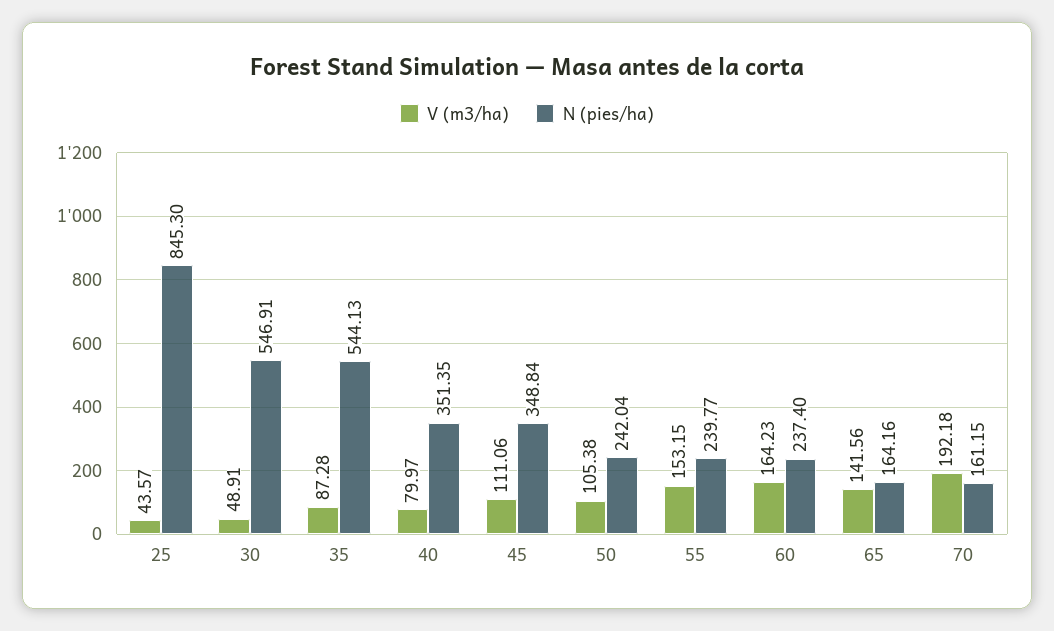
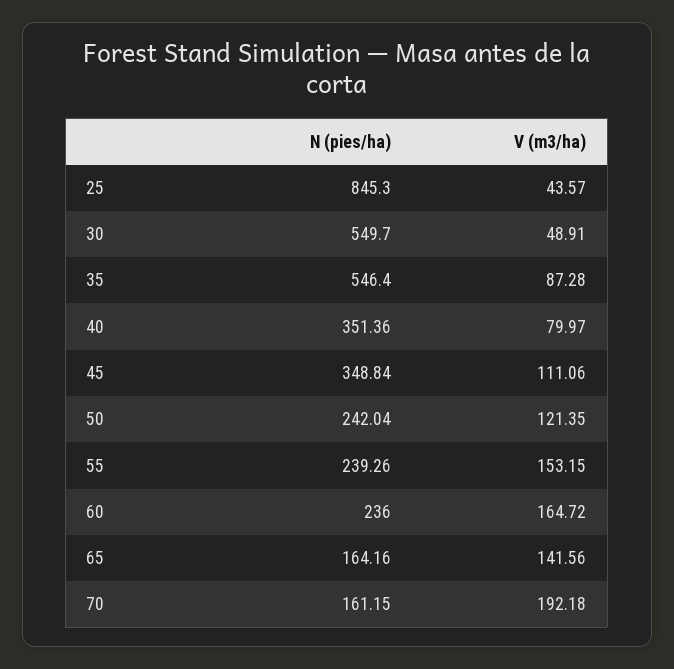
N (pies/ha), 30: 546.91 -> 549.7
N (pies/ha), 35: 544.13 -> 546.4
N (pies/ha), 40: 351.35 -> 351.36
V (m3/ha), 50: 105.38 -> 121.35
N (pies/ha), 55: 239.77 -> 239.26
V (m3/ha), 60: 164.23 -> 164.72
N (pies/ha), 60: 237.4 -> 236

